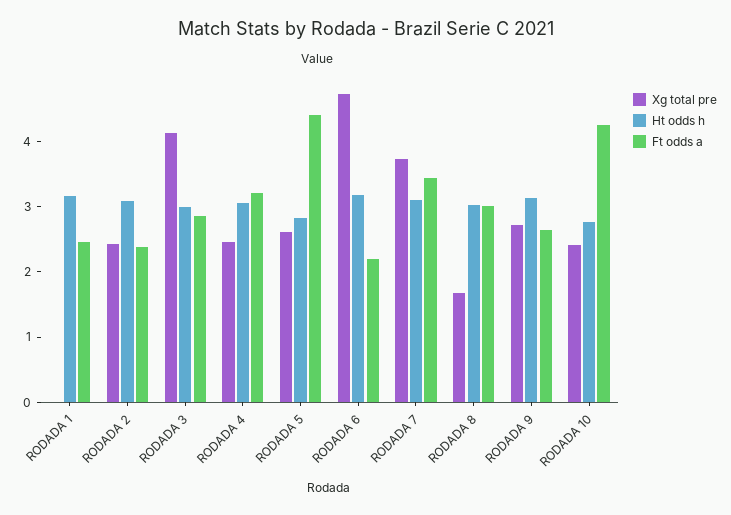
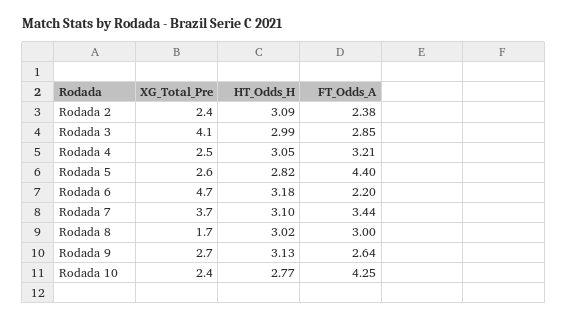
Xg total pre, RODADA 1: 0 -> none
Ht odds h, RODADA 1: 3.2 -> none
Ft odds a, RODADA 1: 2.4 -> none

